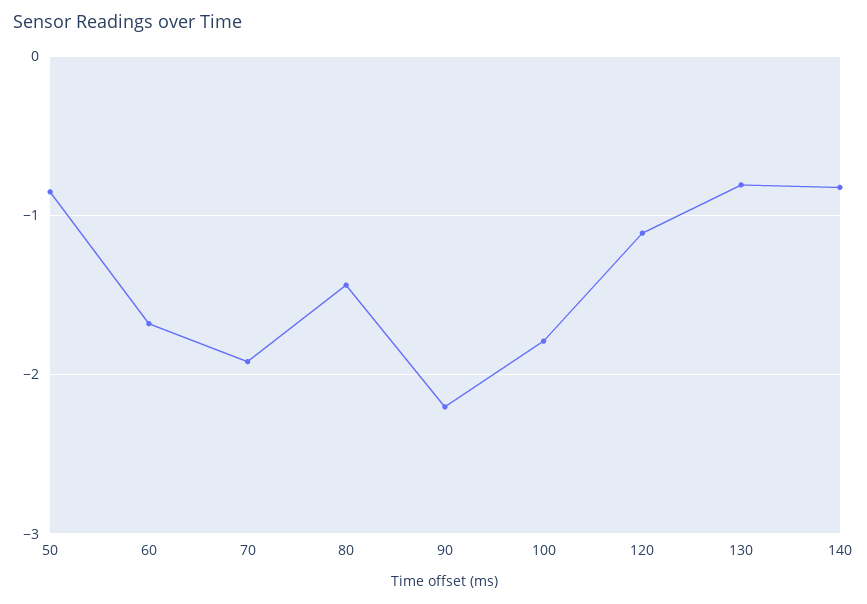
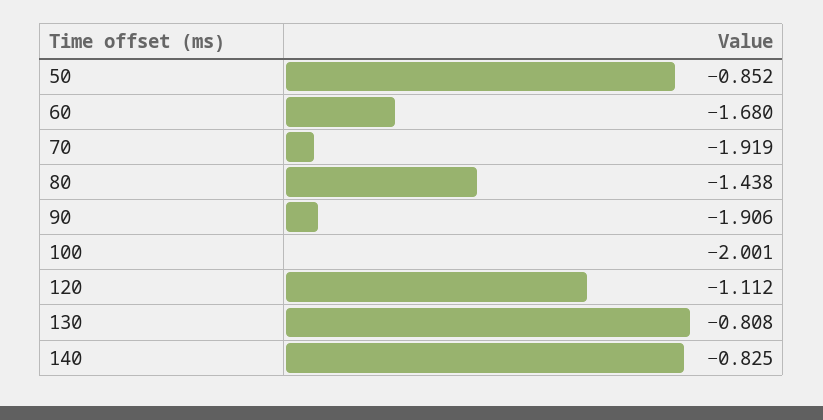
90: -2.2 -> -1.906
100: -1.8 -> -2.001

